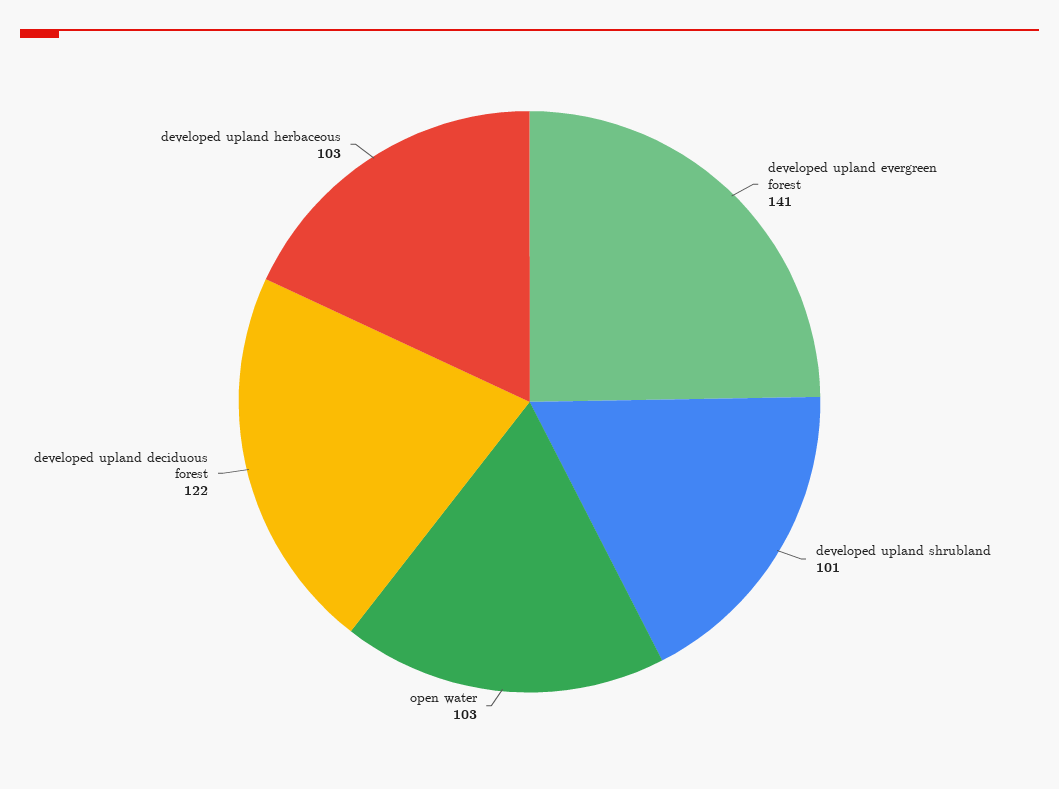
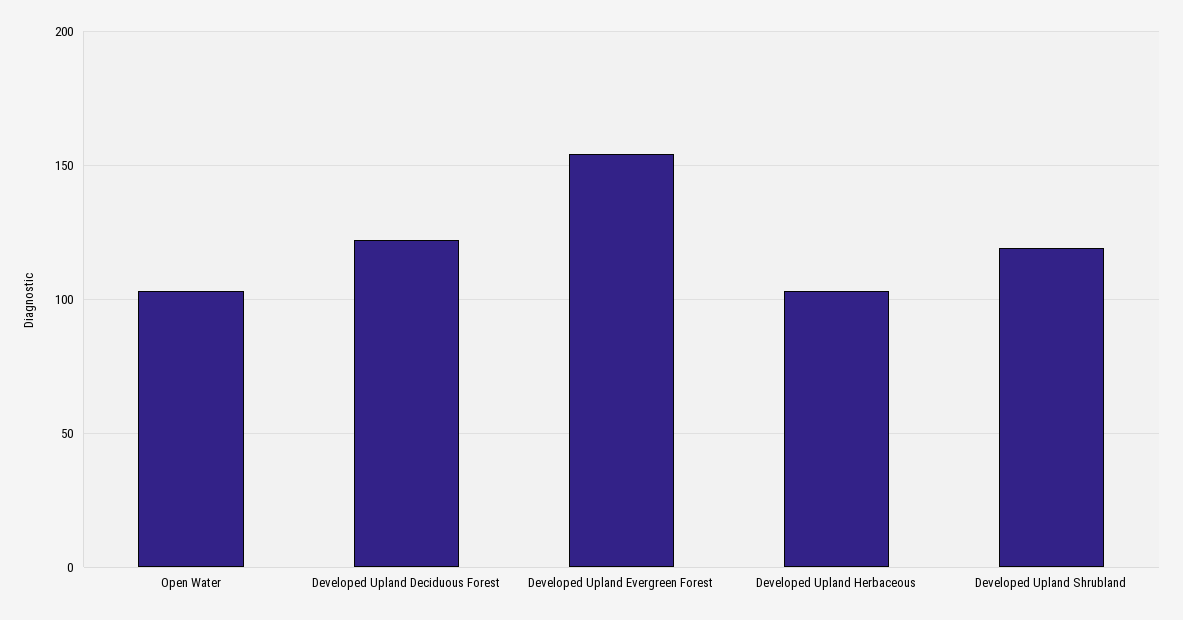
developed upland evergreen forest: 141 -> 155
developed upland shrubland: 101 -> 120

